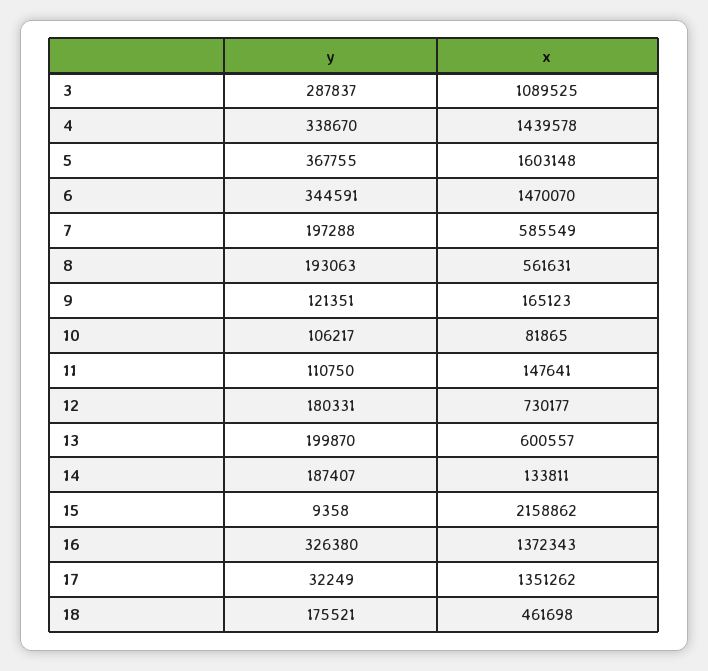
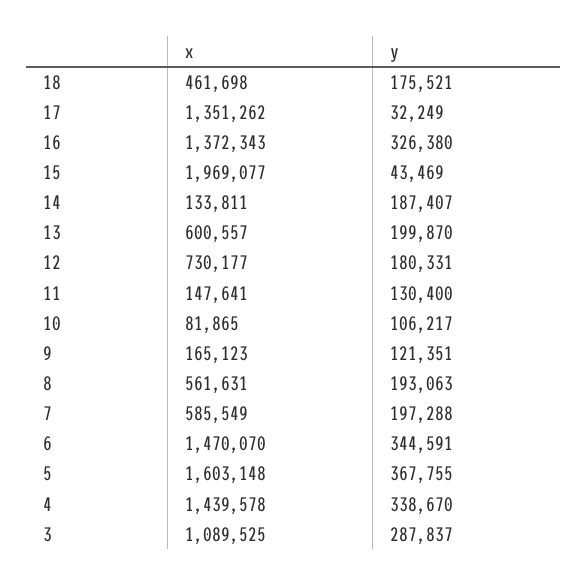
y, 11: 110750 -> 130400
y, 15: 9358 -> 43469
x, 15: 2158862 -> 1969077

